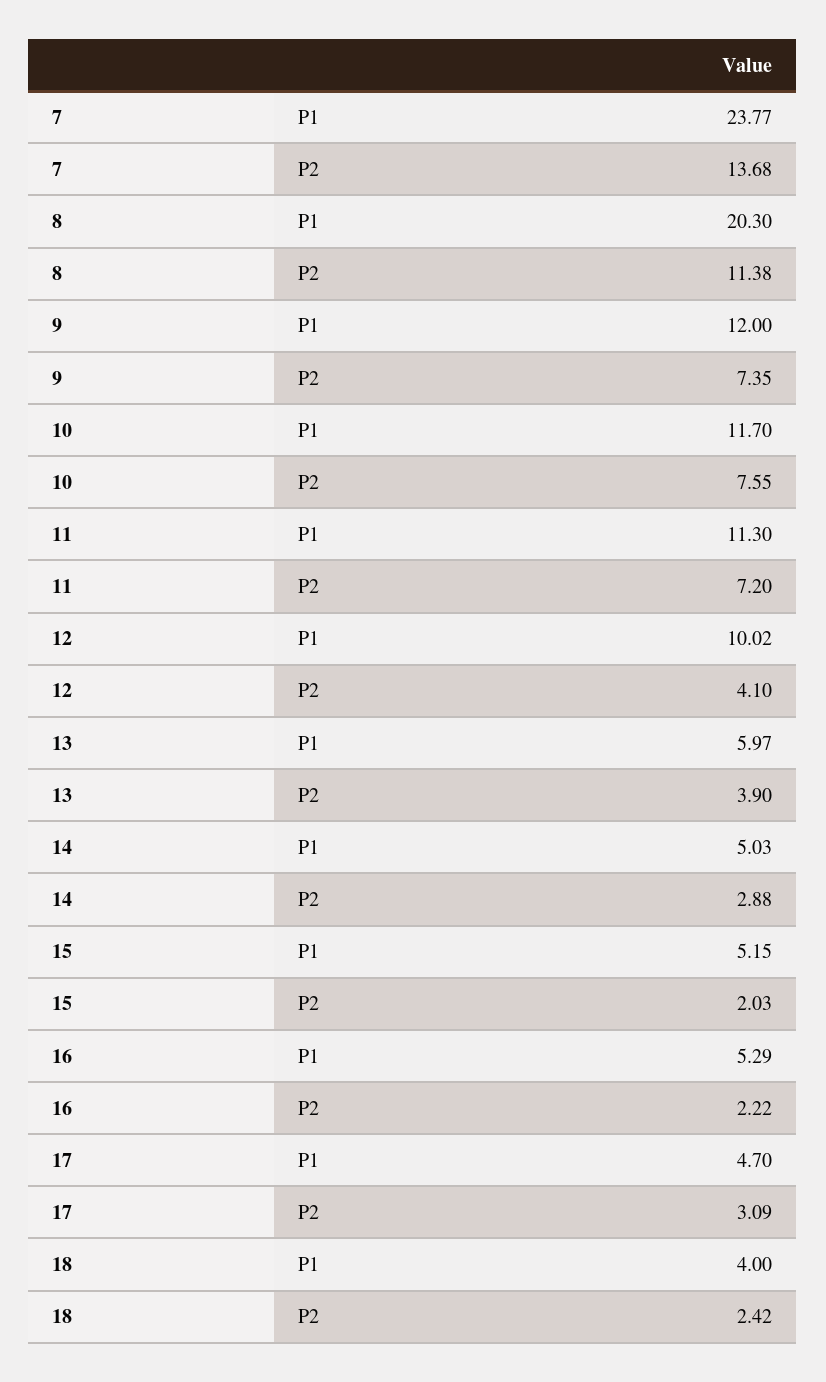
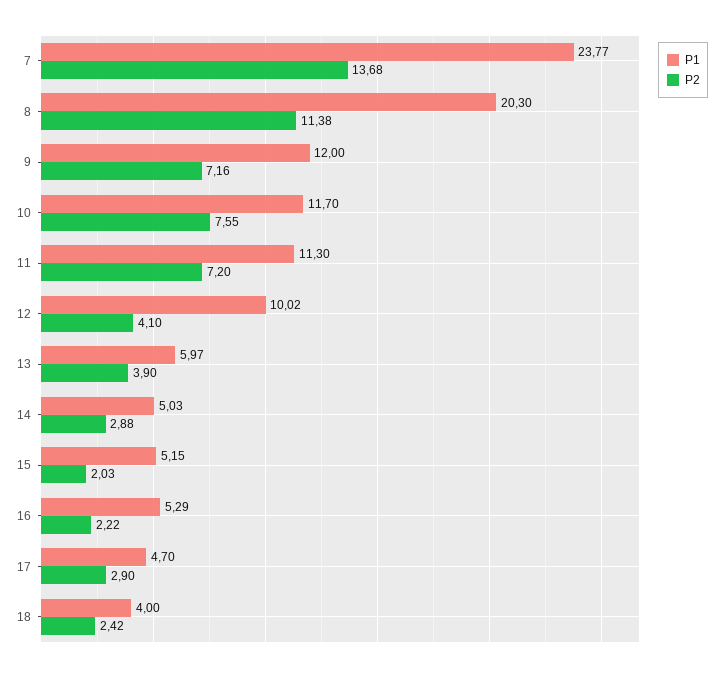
P2, 9: 7.35 -> 7.16
P2, 17: 3.09 -> 2.9

